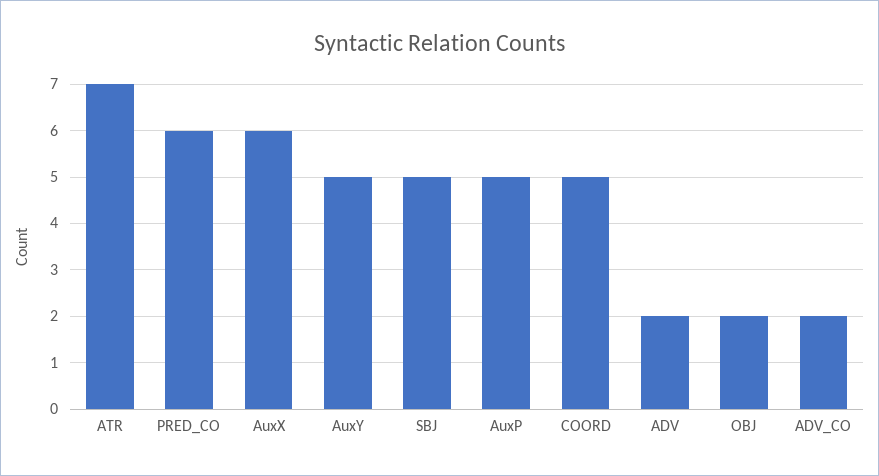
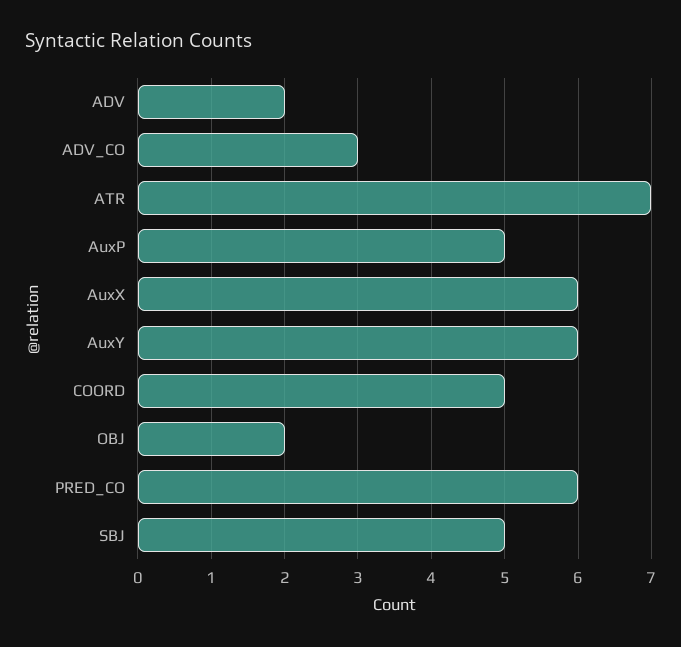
AuxY: 5 -> 6
ADV_CO: 2 -> 3

